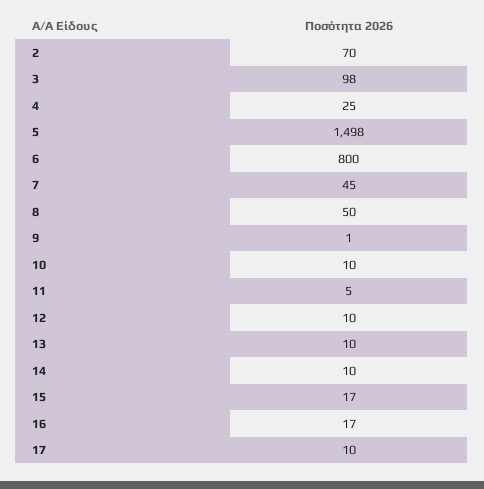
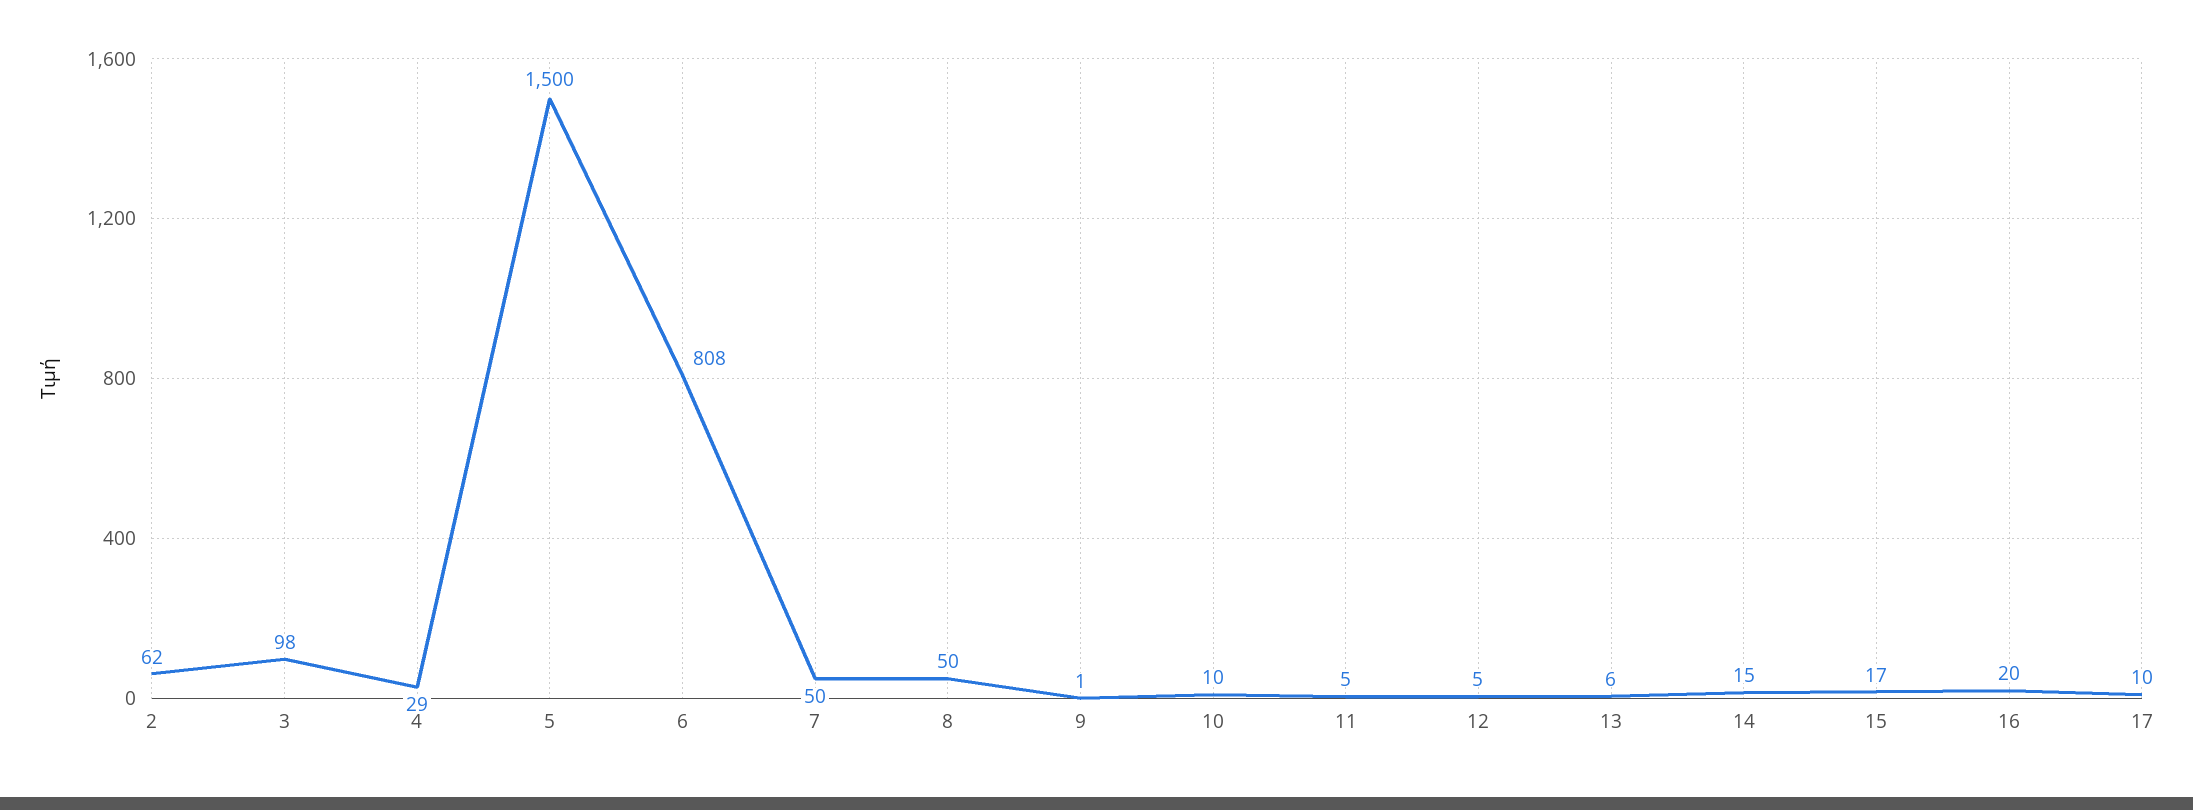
2: 70 -> 62
4: 25 -> 29
5: 1498 -> 1500
6: 800 -> 808
7: 45 -> 50
12: 10 -> 5
13: 10 -> 6
14: 10 -> 15
16: 17 -> 20

